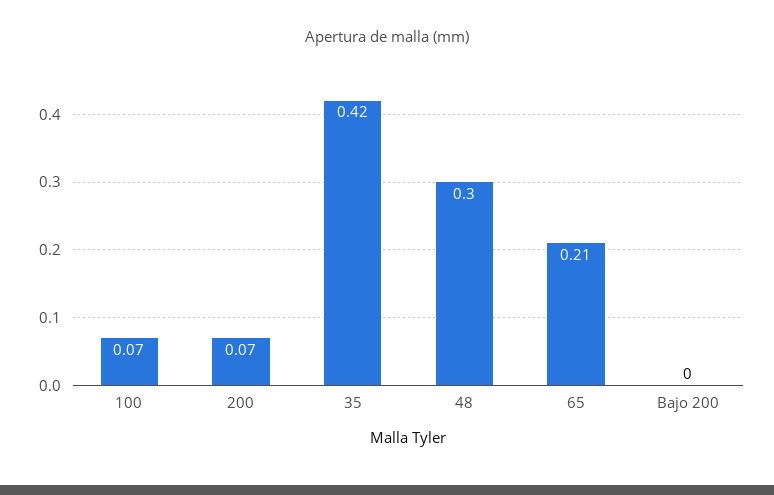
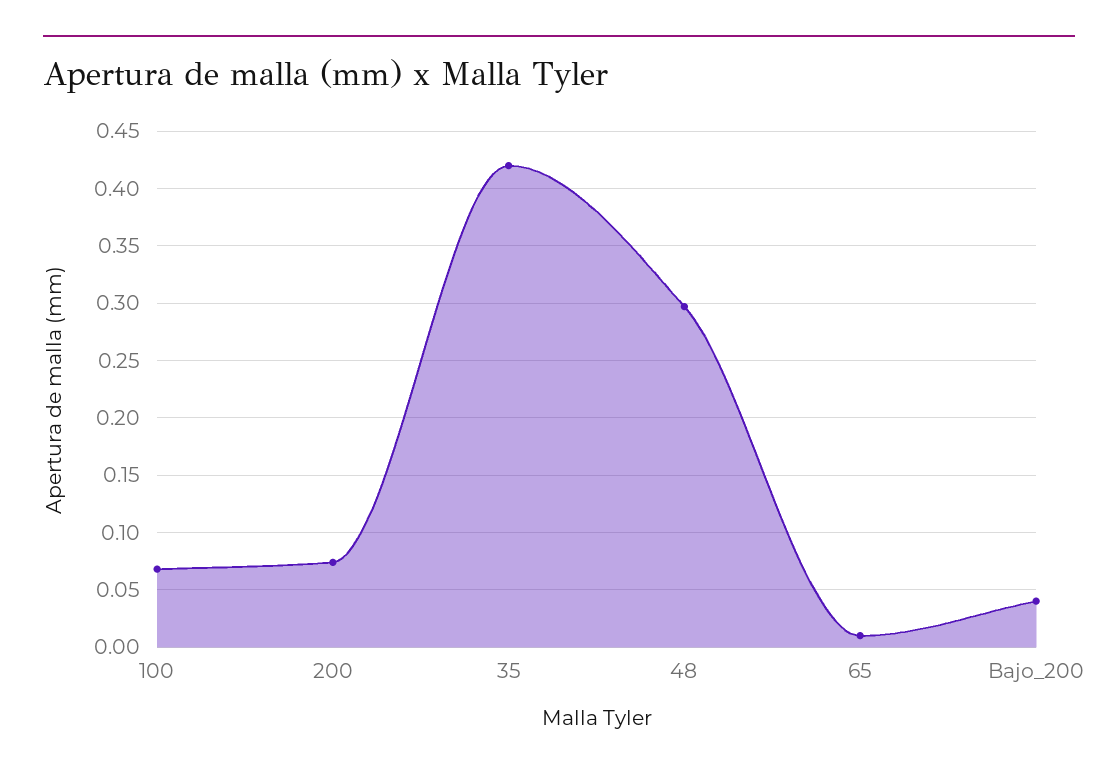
65: 0.21 -> 0.01
Bajo 200: 0 -> 0.04

